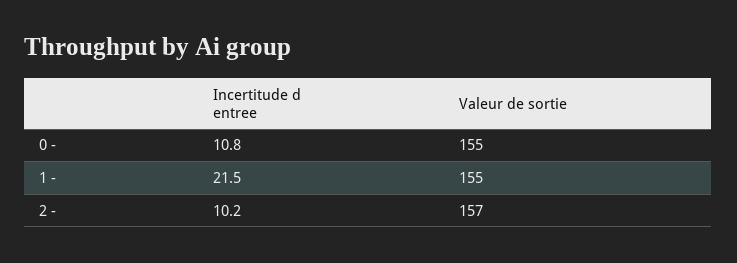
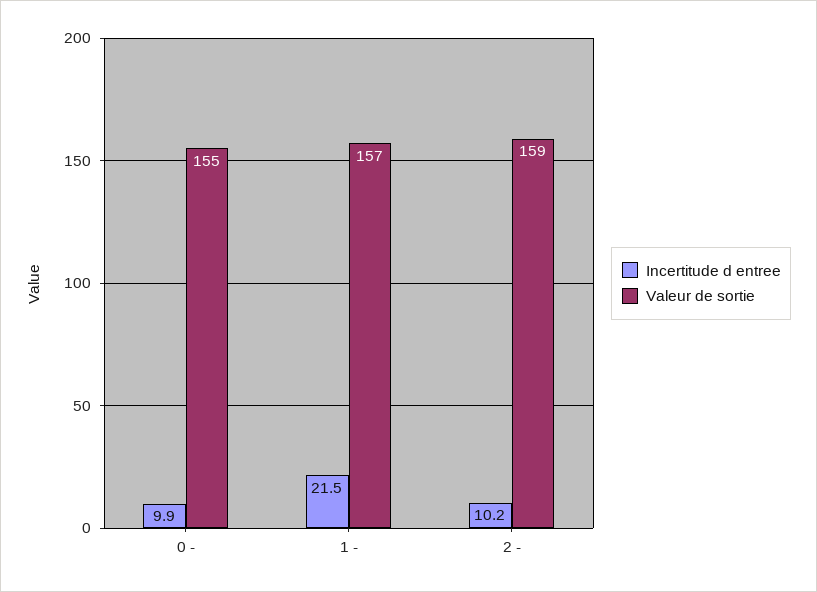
Incertitude d entree, 0 -: 10.8 -> 9.9
Valeur de sortie, 1 -: 155 -> 157
Valeur de sortie, 2 -: 157 -> 159

